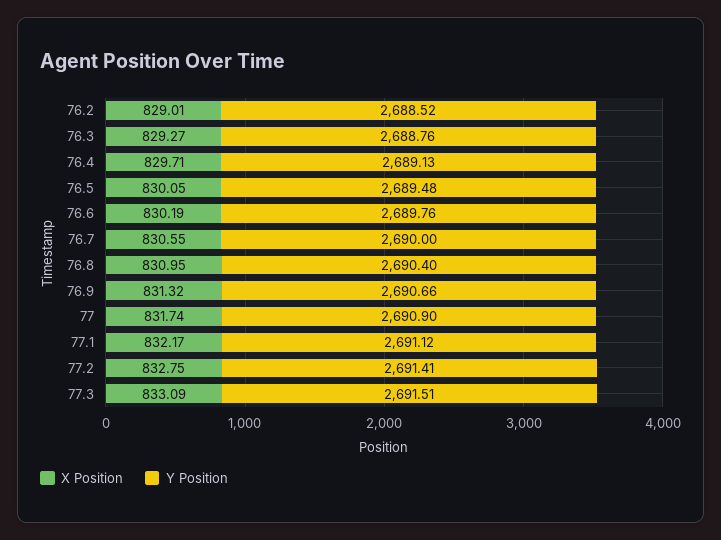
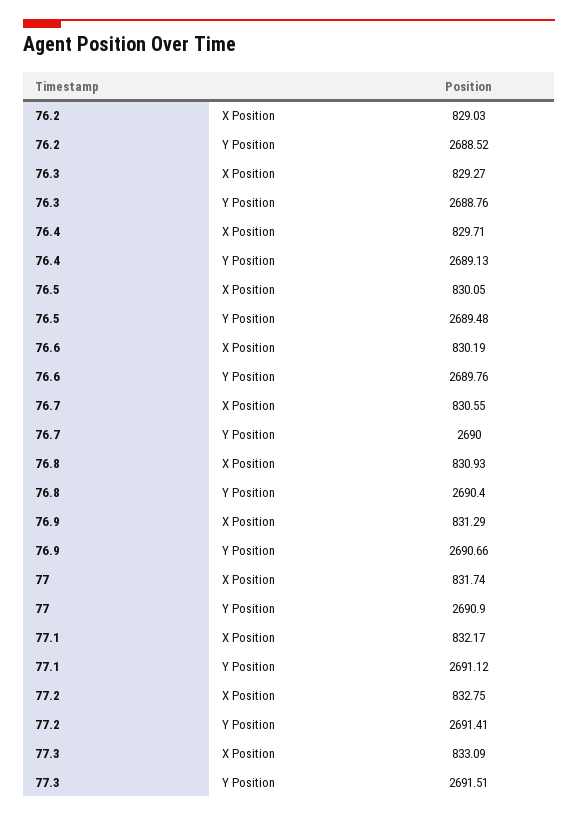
X Position, 76.2: 829.01 -> 829.03
X Position, 76.8: 830.95 -> 830.93
X Position, 76.9: 831.32 -> 831.29

